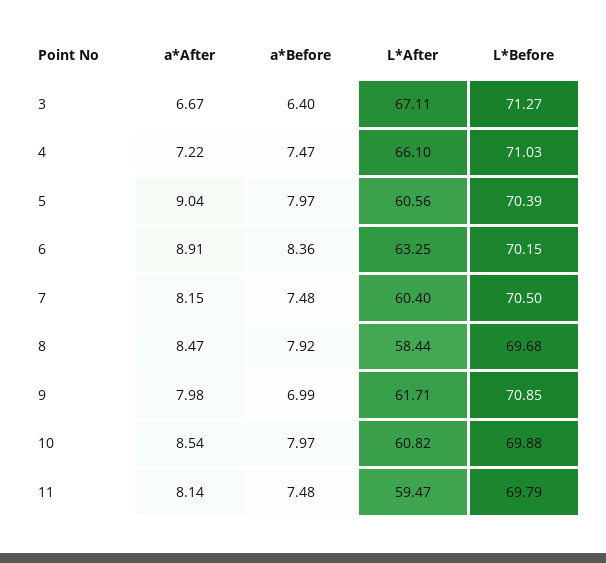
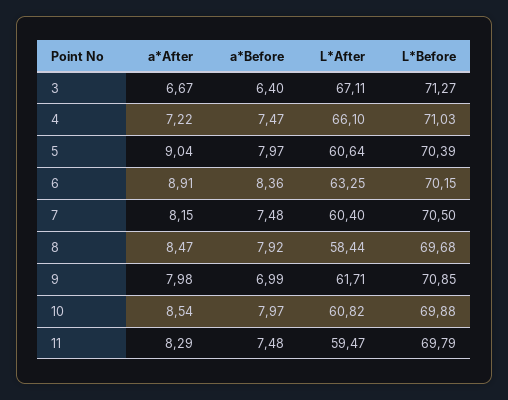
L*After, 5: 60.56 -> 60.64
a*After, 11: 8.14 -> 8.29

